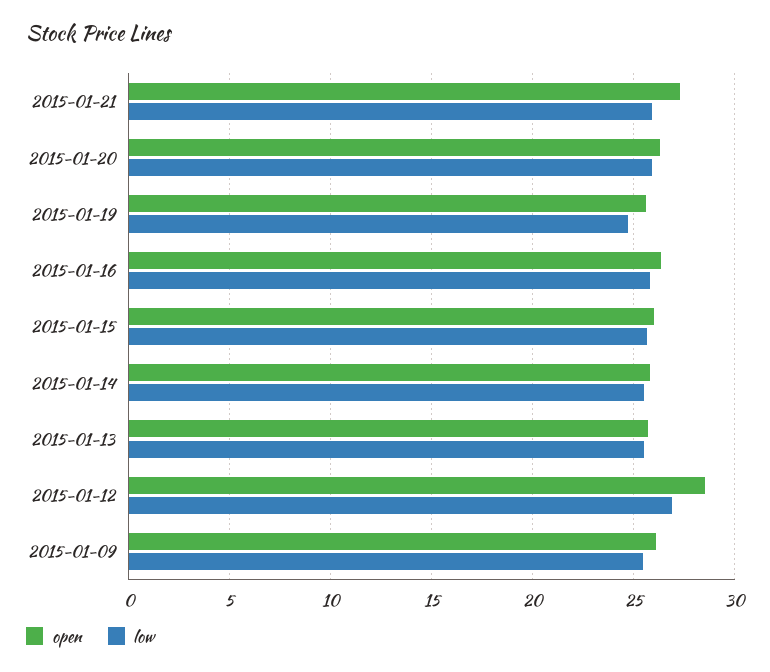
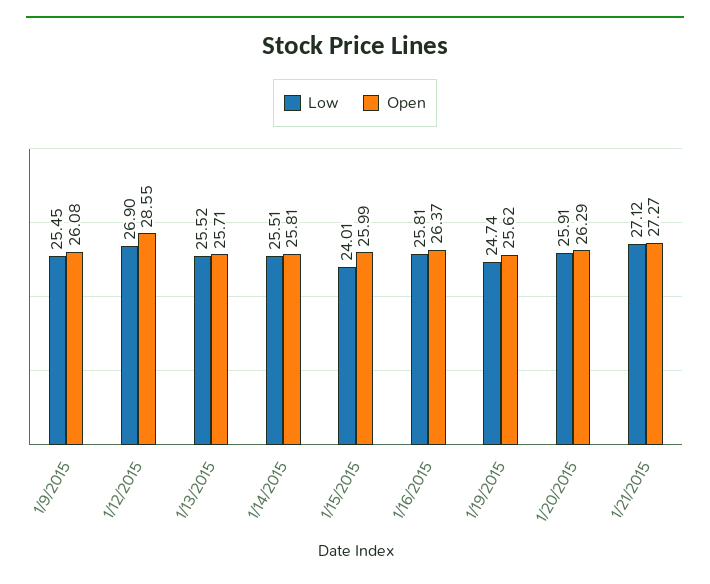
low, 2015-01-21: 26 -> 27.12
low, 2015-01-15: 25.5 -> 24.01

